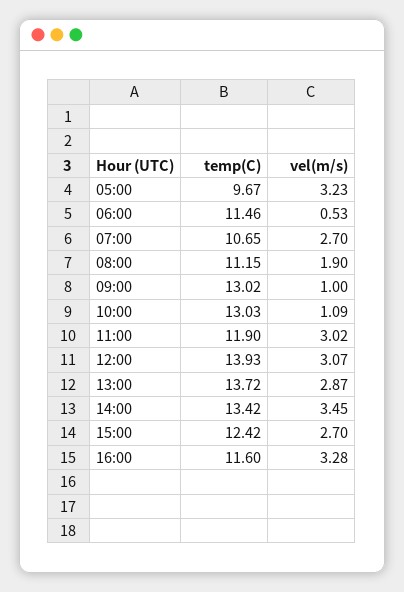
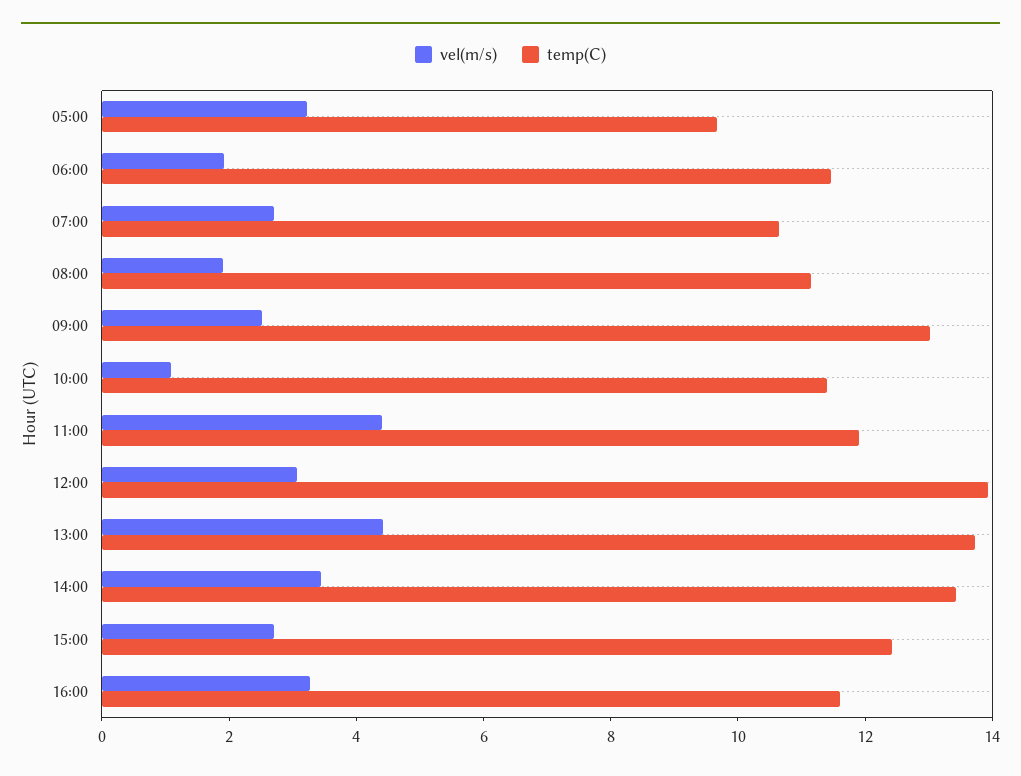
vel(m/s), 06:00: 0.53 -> 2
vel(m/s), 09:00: 1 -> 2.5
temp(C), 10:00: 13.03 -> 11.5
vel(m/s), 11:00: 3.02 -> 4.5
vel(m/s), 13:00: 2.87 -> 4.5

